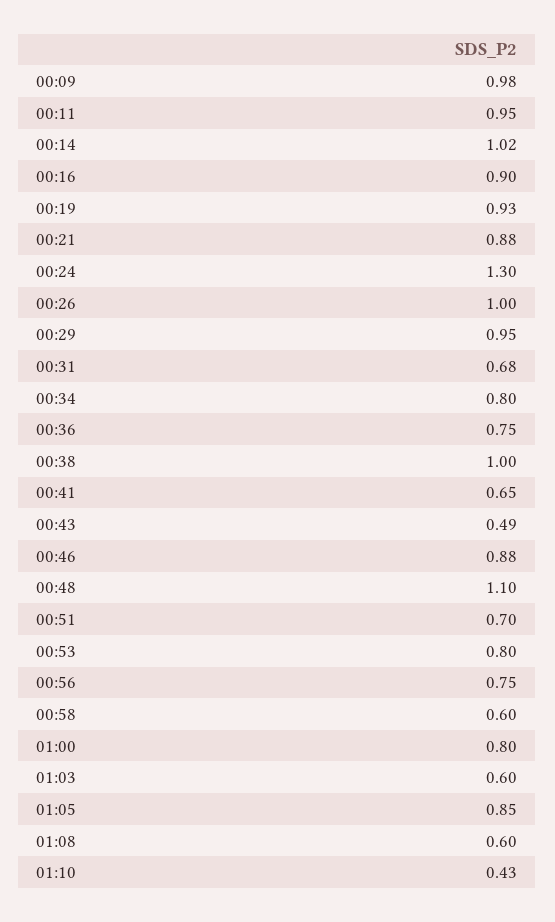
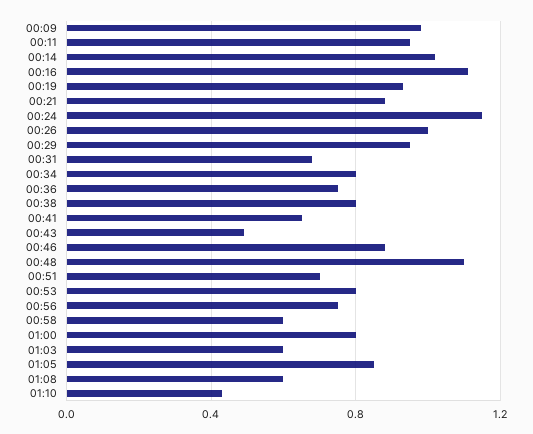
00:16: 0.9 -> 1.1
00:24: 1.3 -> 1.15
00:38: 1 -> 0.8

